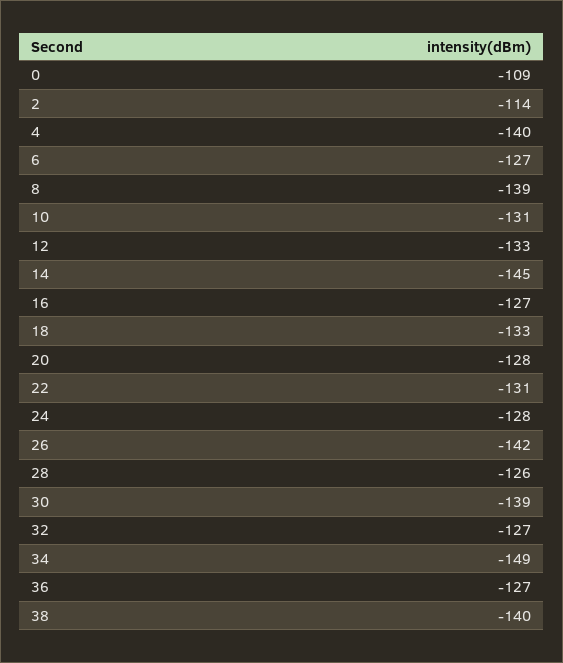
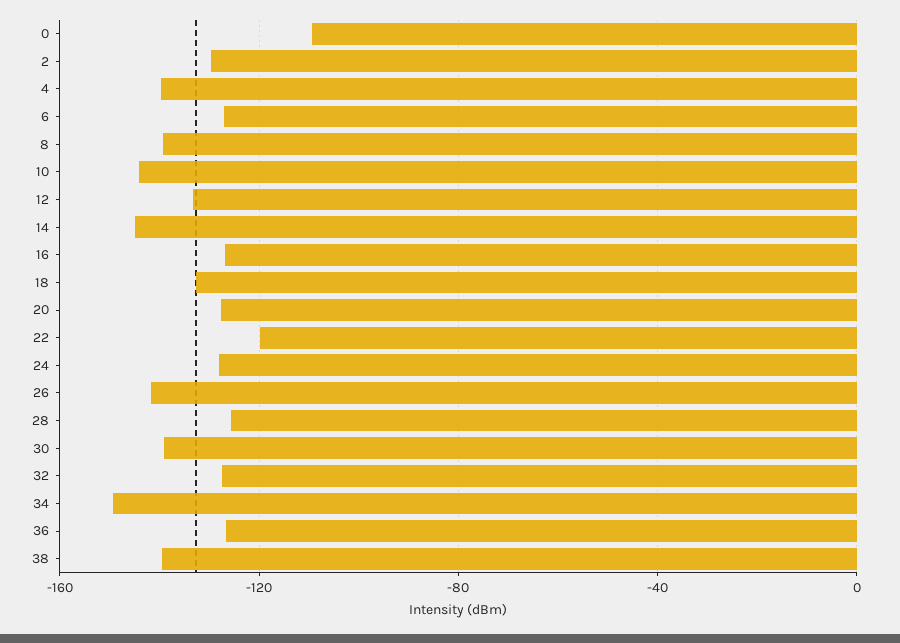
2: -114 -> -130
10: -131 -> -145
22: -131 -> -120

